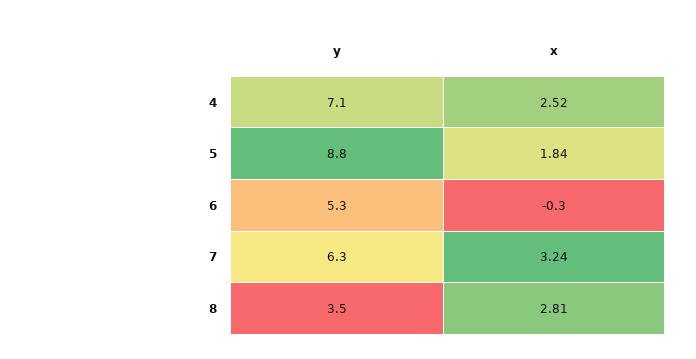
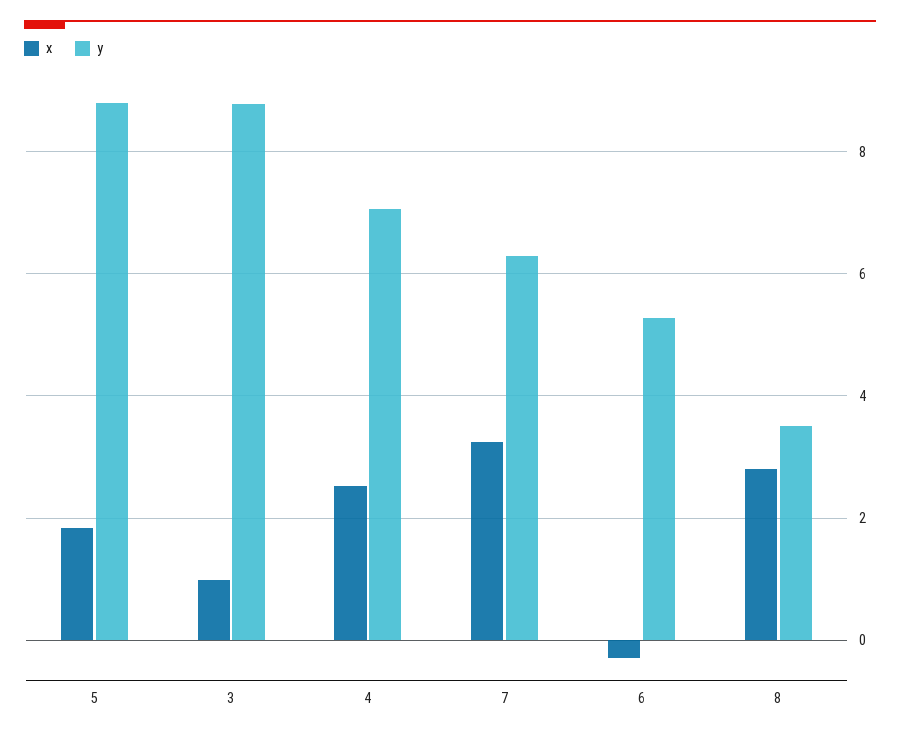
x, 3: none -> 1
y, 3: none -> 8.8

